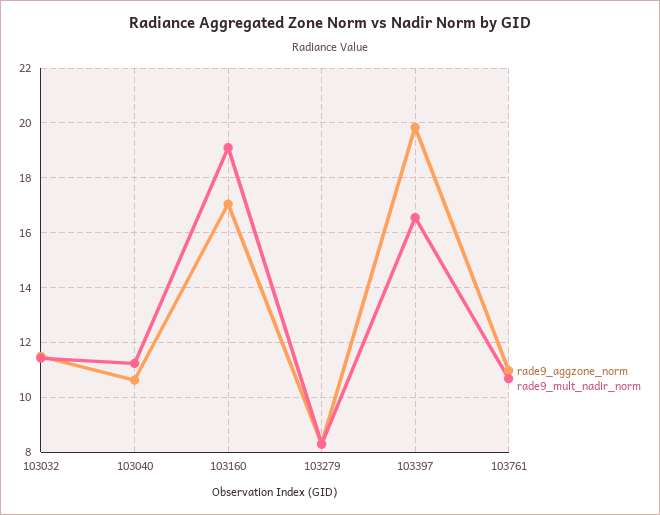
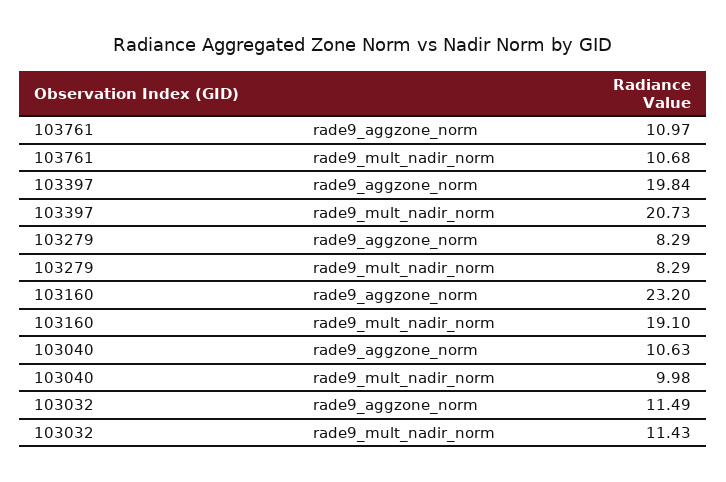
rade9_mult_nadir_norm, 103040: 11.25 -> 9.98
rade9_aggzone_norm, 103160: 17 -> 23.2
rade9_mult_nadir_norm, 103397: 16.5 -> 20.73

